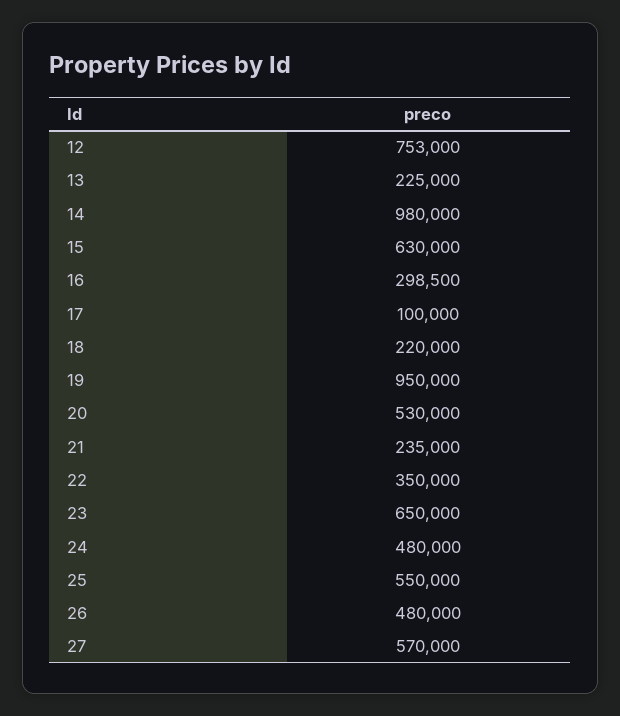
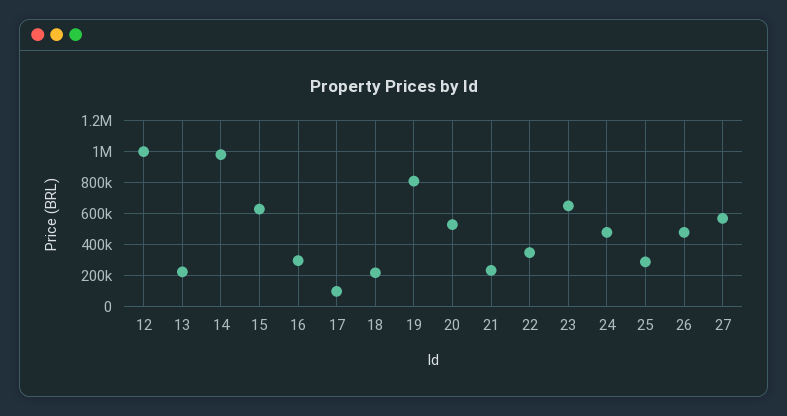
12: 753000 -> 1000000
19: 950000 -> 800000
25: 550000 -> 300000

